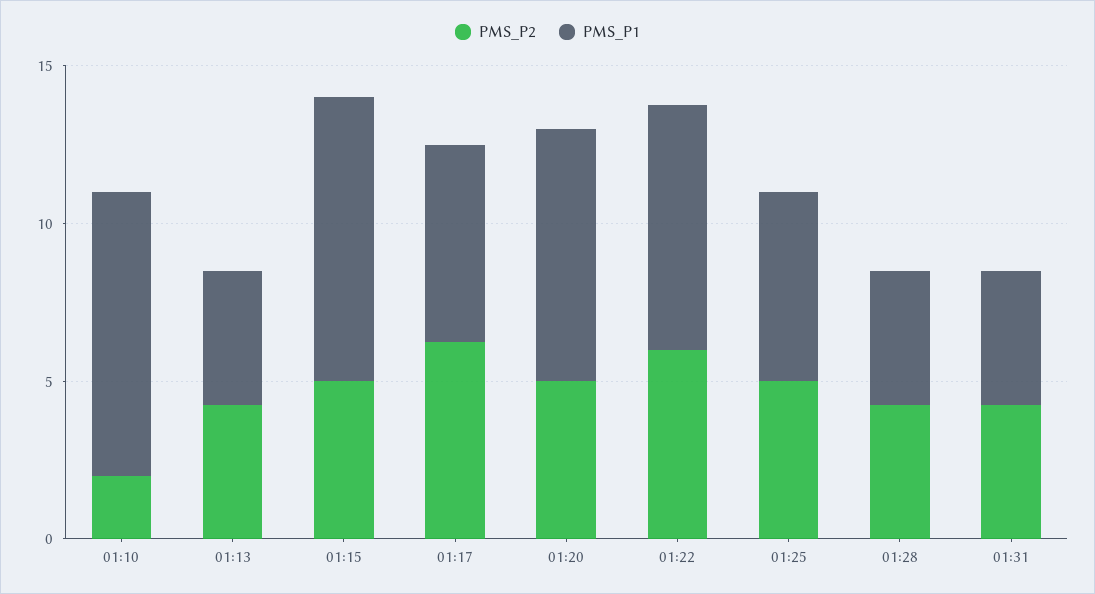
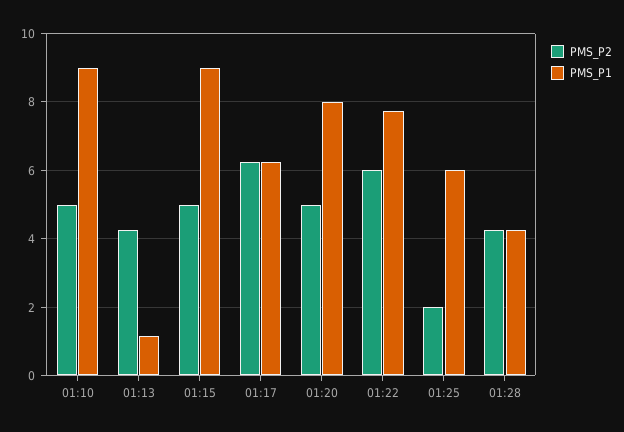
PMS_P2, 01:10: 2 -> 5
PMS_P1, 01:13: 4 -> 1.2
PMS_P2, 01:25: 5 -> 2
PMS_P2, 01:31: 4 -> none
PMS_P1, 01:31: 4 -> none

